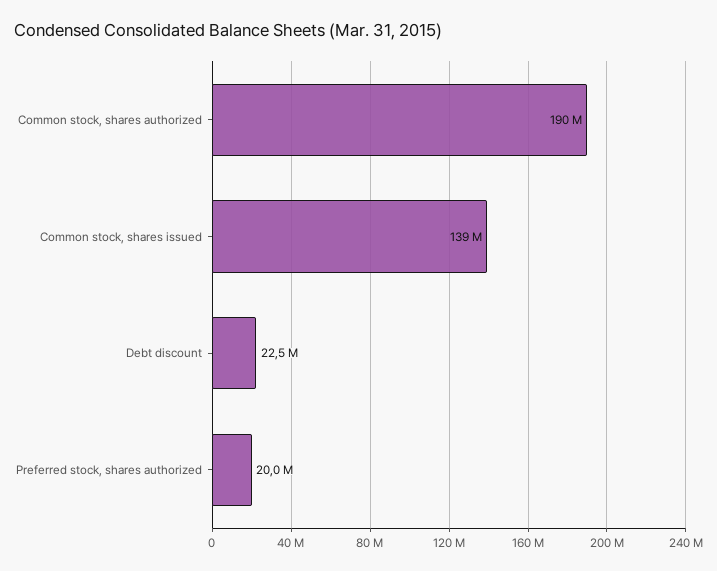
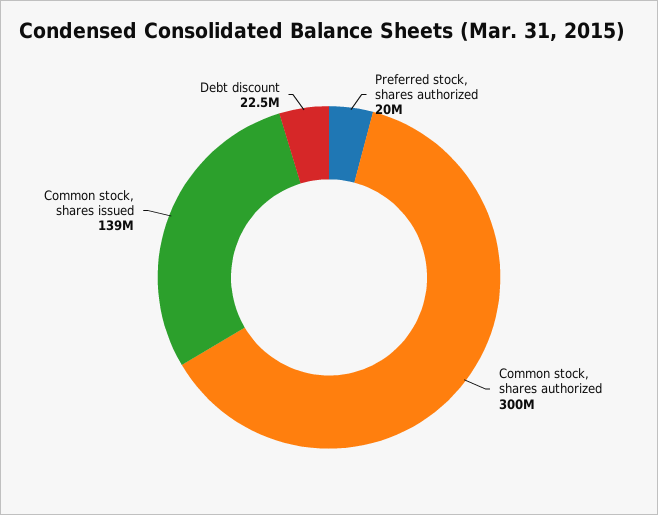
Common stock, shares authorized: 190000000 -> 300000000

